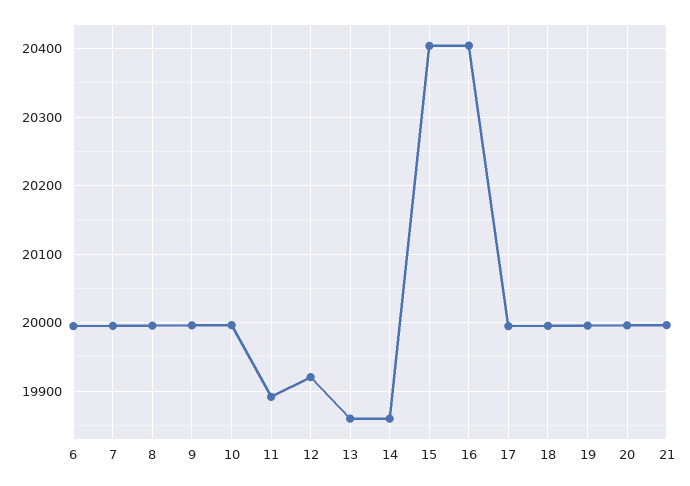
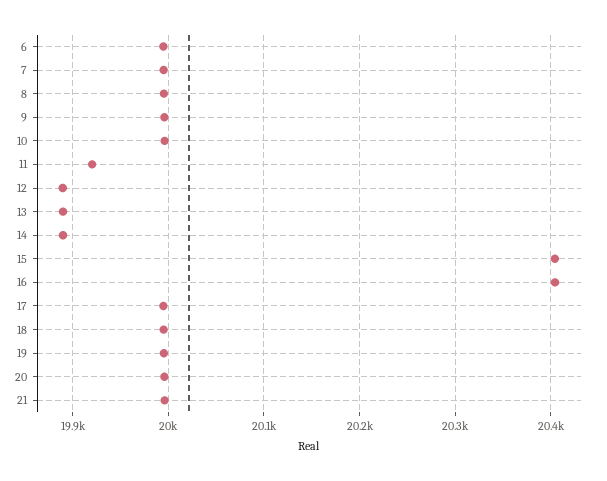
11: 19890 -> 19920
12: 19920 -> 19890
13: 19860 -> 19890
14: 19860 -> 19890

